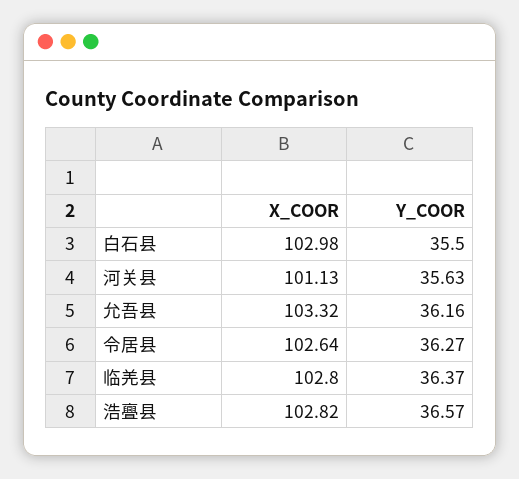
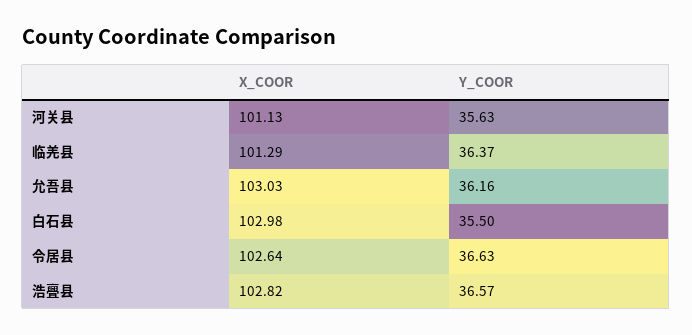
X_COOR, 允吾县: 103.32 -> 103.03
Y_COOR, 令居县: 36.27 -> 36.63
X_COOR, 临羌县: 102.8 -> 101.29

